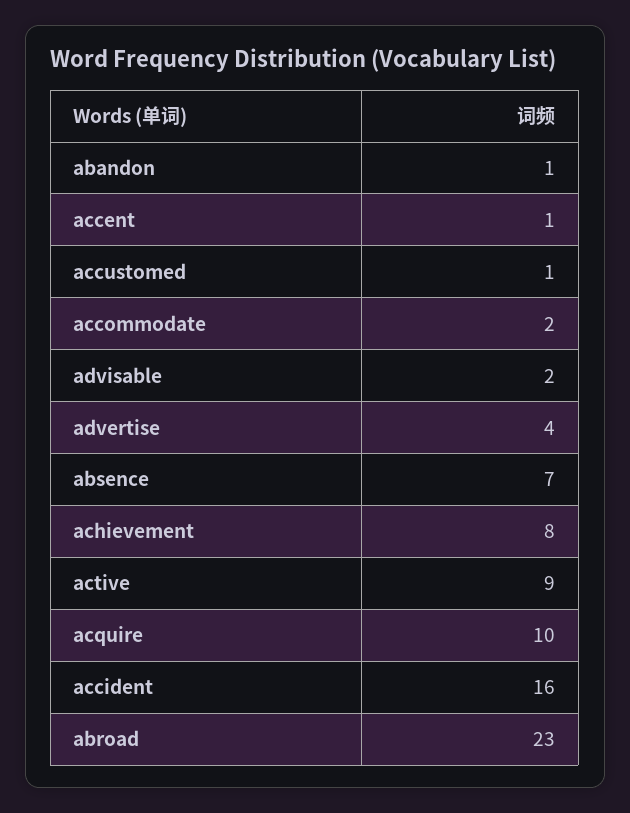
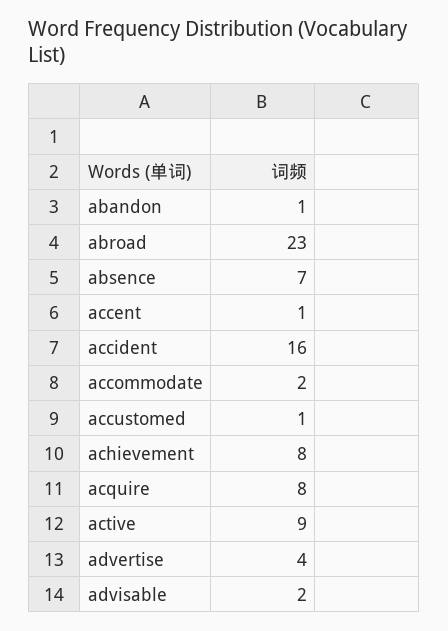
acquire: 10 -> 8

